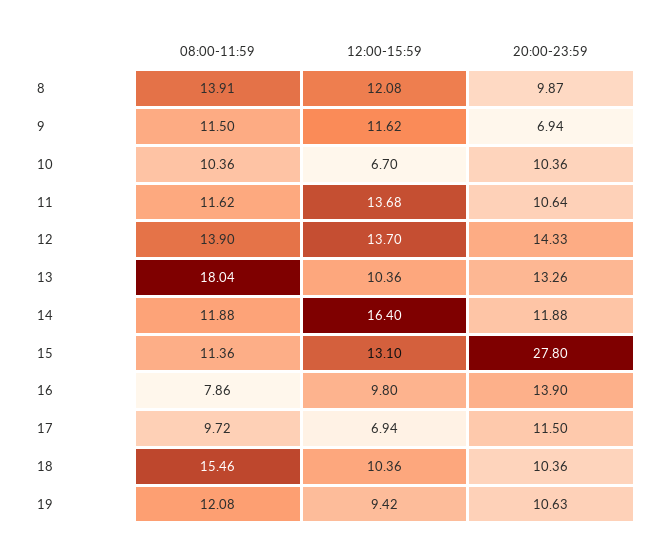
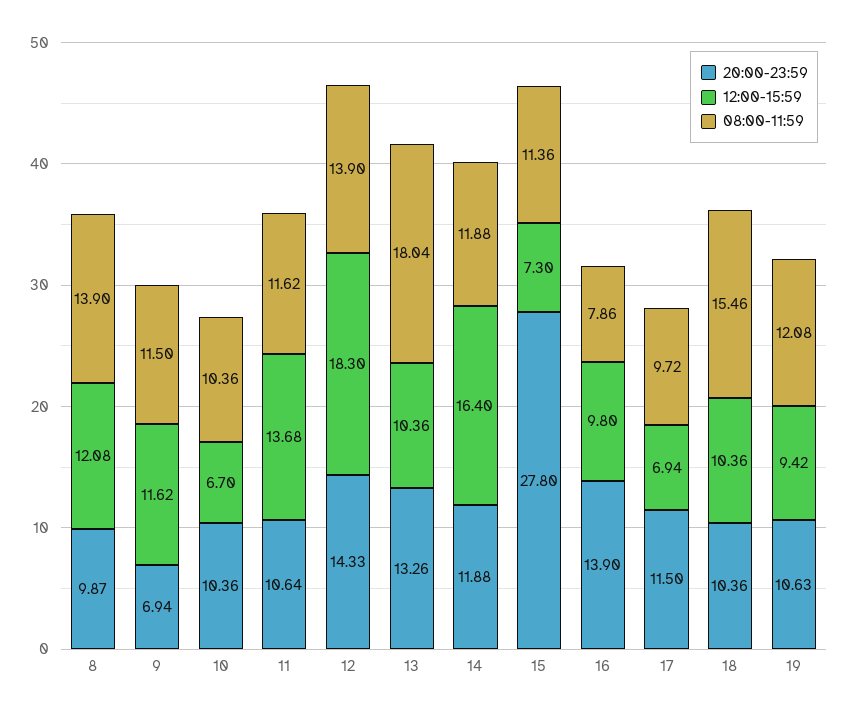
08:00-11:59, 8: 13.91 -> 13.9
12:00-15:59, 12: 13.7 -> 18.3
12:00-15:59, 15: 13.1 -> 7.3

